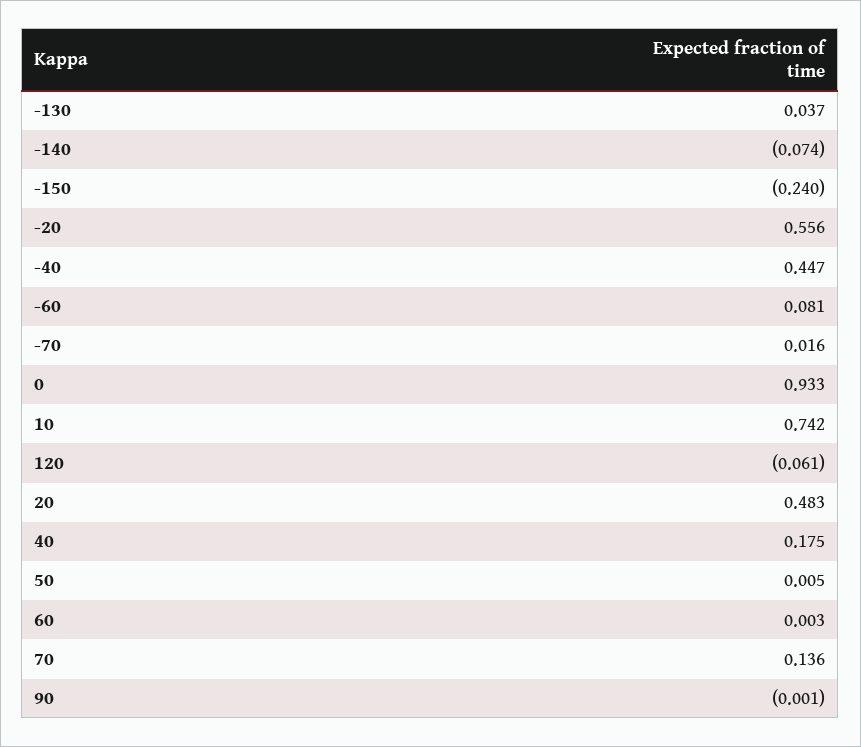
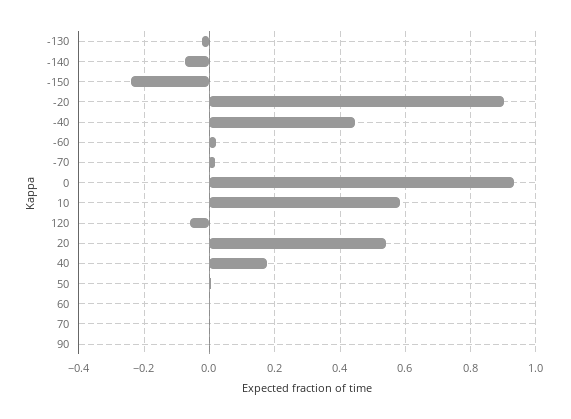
-130: 0.037 -> -0.02
-20: 0.556 -> 0.9
-60: 0.081 -> 0.02
10: 0.742 -> 0.58
20: 0.483 -> 0.54
70: 0.136 -> 0

